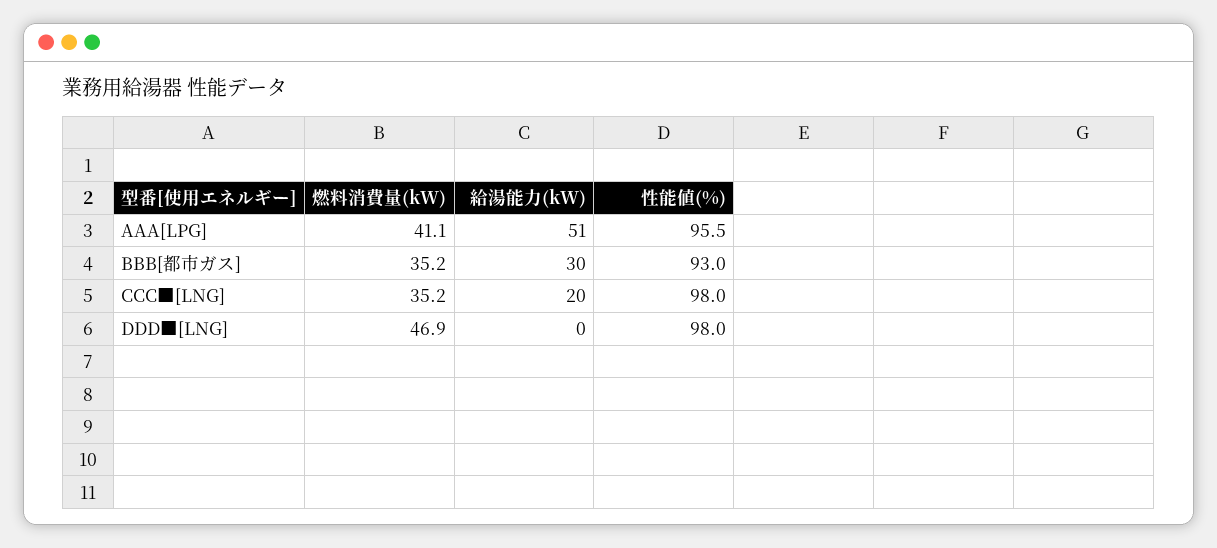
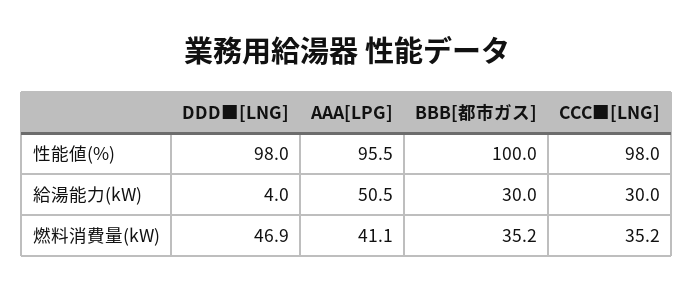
性能値(%), BBB[都市ガス]: 93 -> 100
給湯能力(kW), CCC■[LNG]: 20 -> 30
給湯能力(kW), DDD■[LNG]: 0 -> 4

